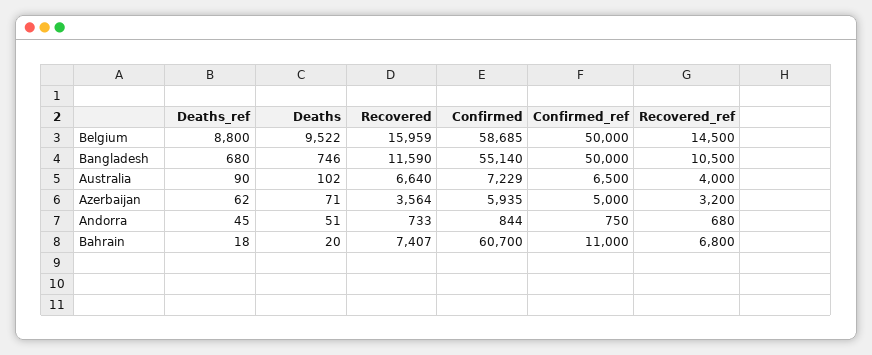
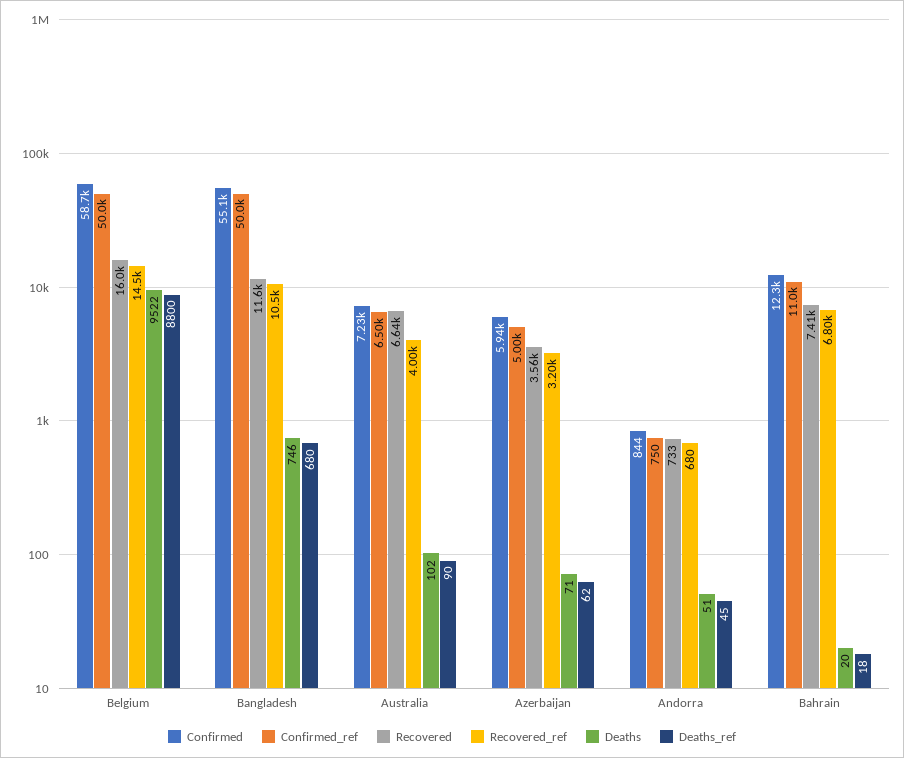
Confirmed, Bahrain: 60700 -> 12300

